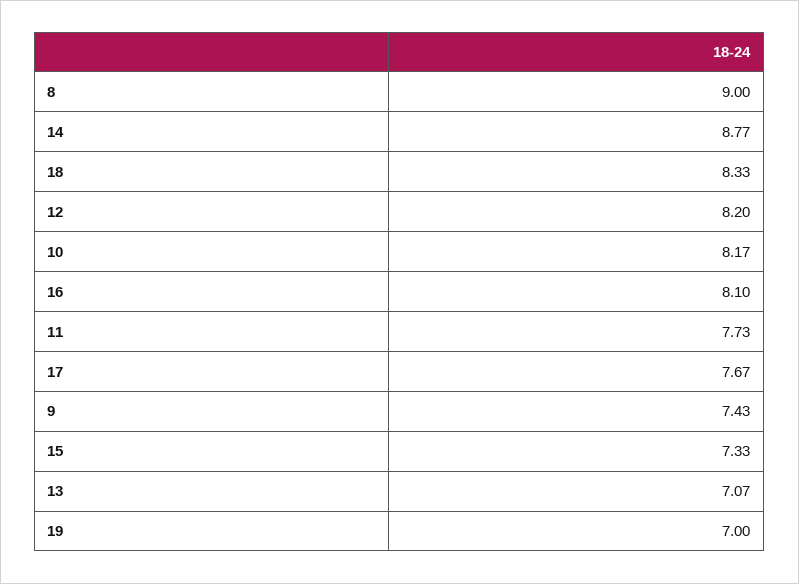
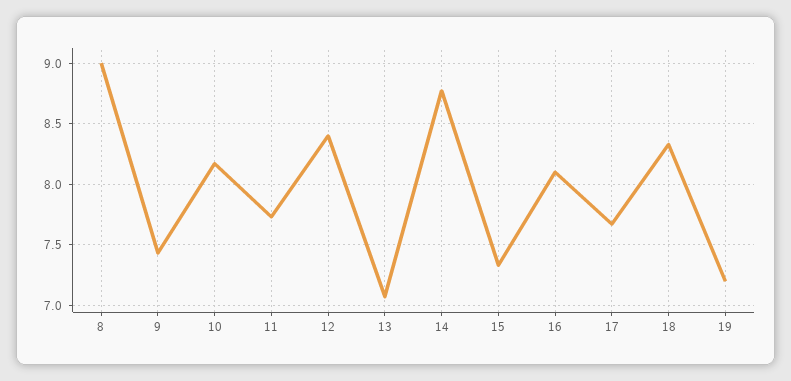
12: 8.2 -> 8.4
19: 7 -> 7.2

